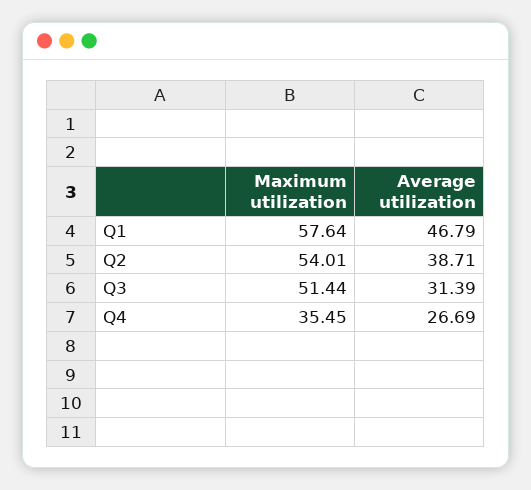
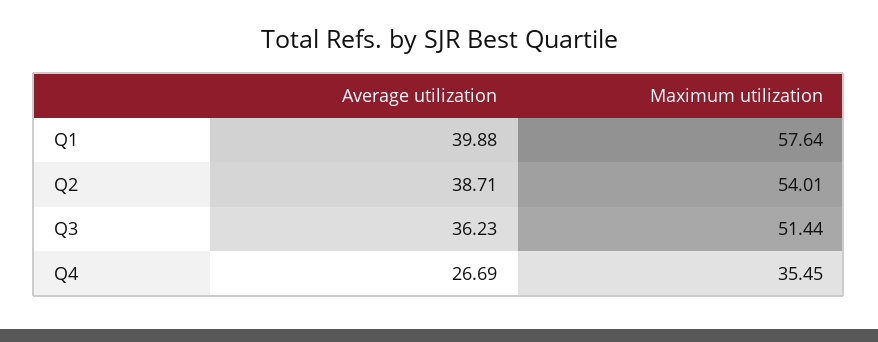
Average utilization, Q1: 46.79 -> 39.88
Average utilization, Q3: 31.39 -> 36.23

